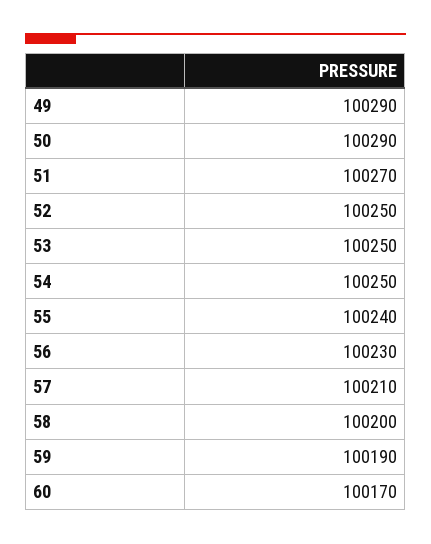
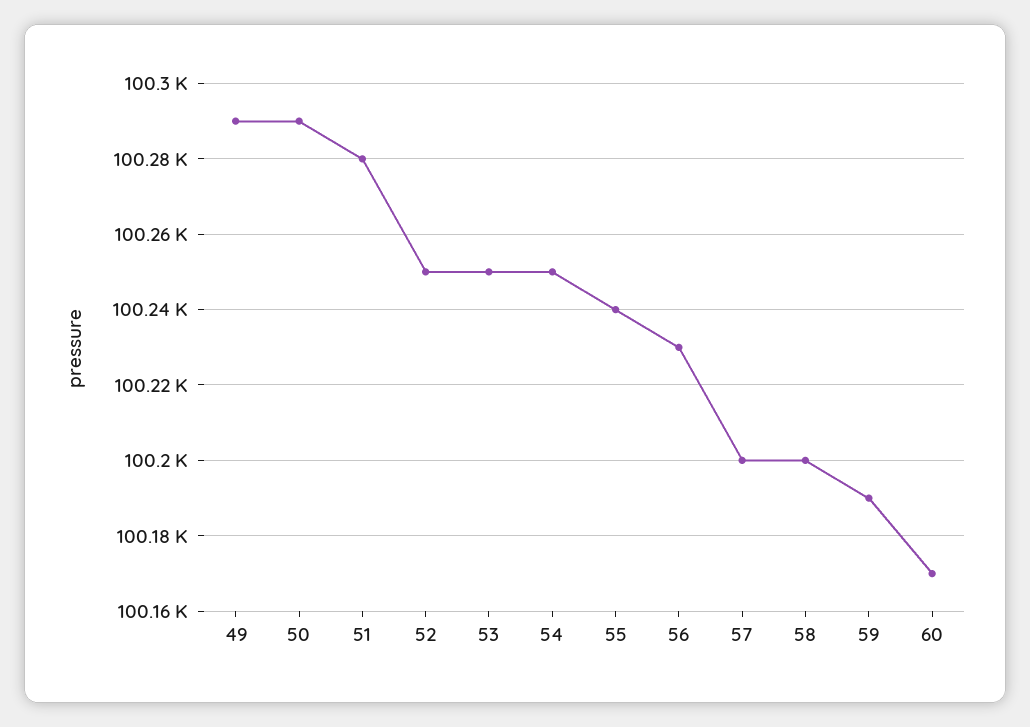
51: 100270 -> 100280
57: 100210 -> 100200

